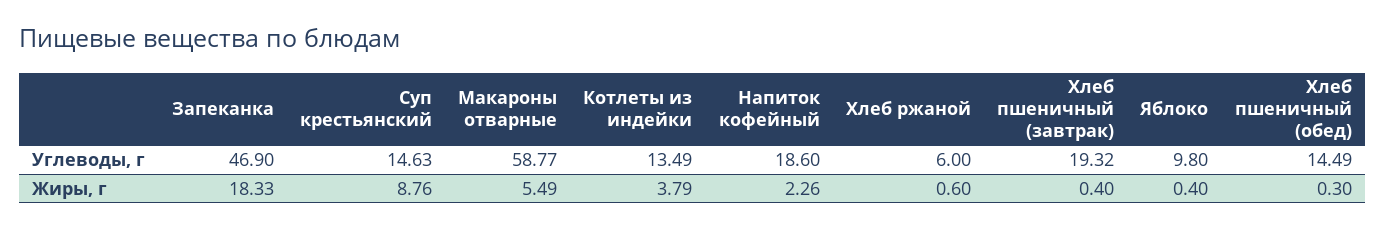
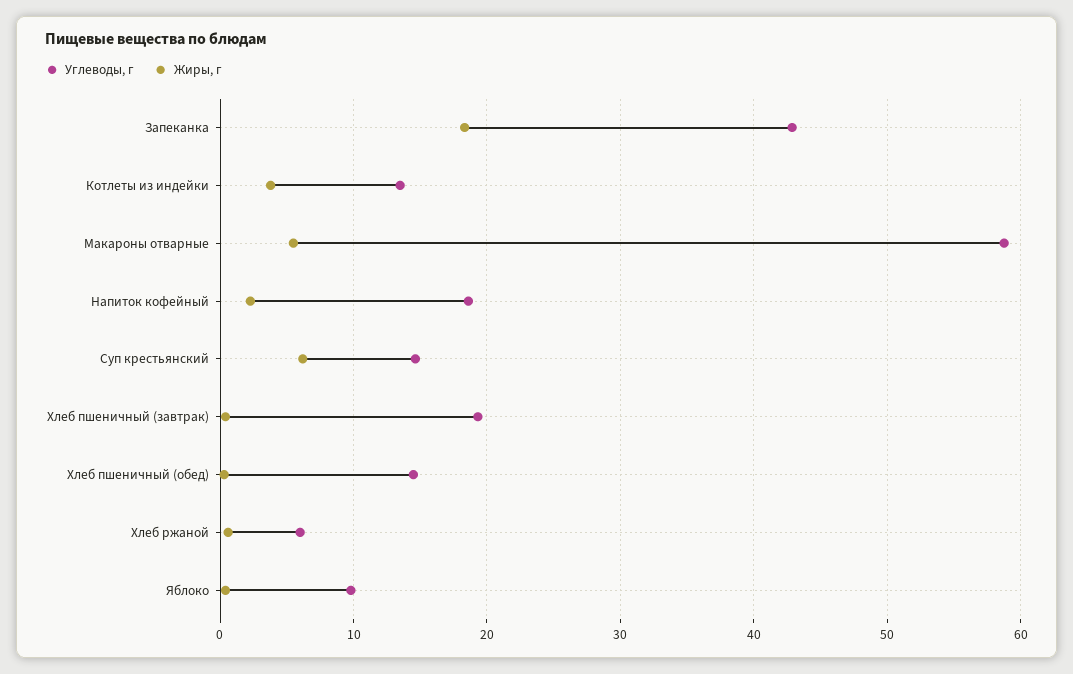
Углеводы, г, Запеканка: 46.9 -> 43
Жиры, г, Суп крестьянский: 8.76 -> 6

